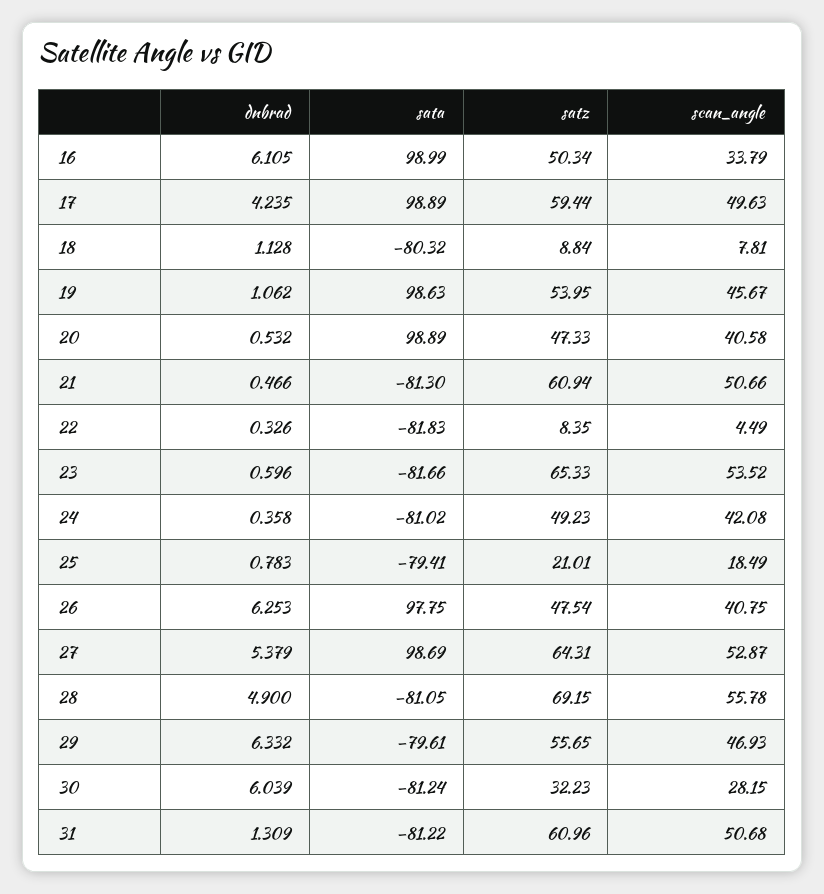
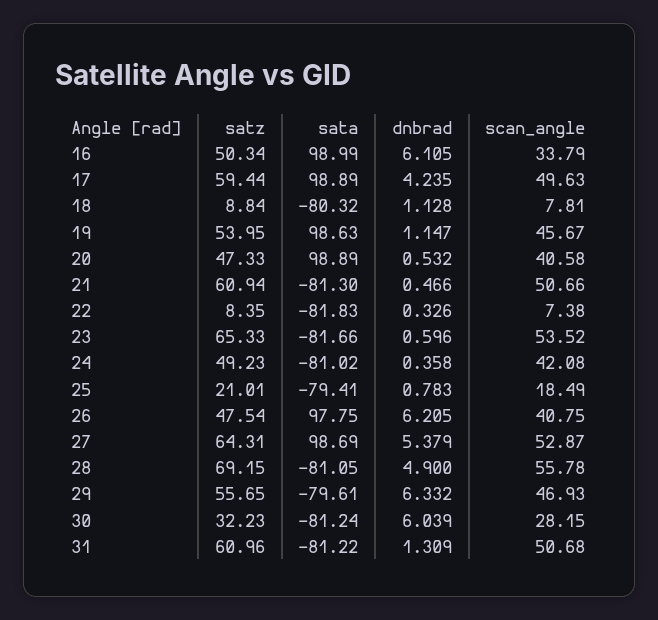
dnbrad, 19: 1.062 -> 1.147
scan_angle, 22: 4.49 -> 7.38
dnbrad, 26: 6.253 -> 6.205

